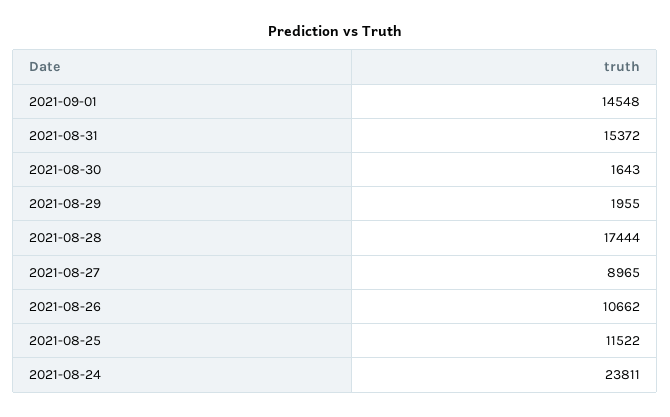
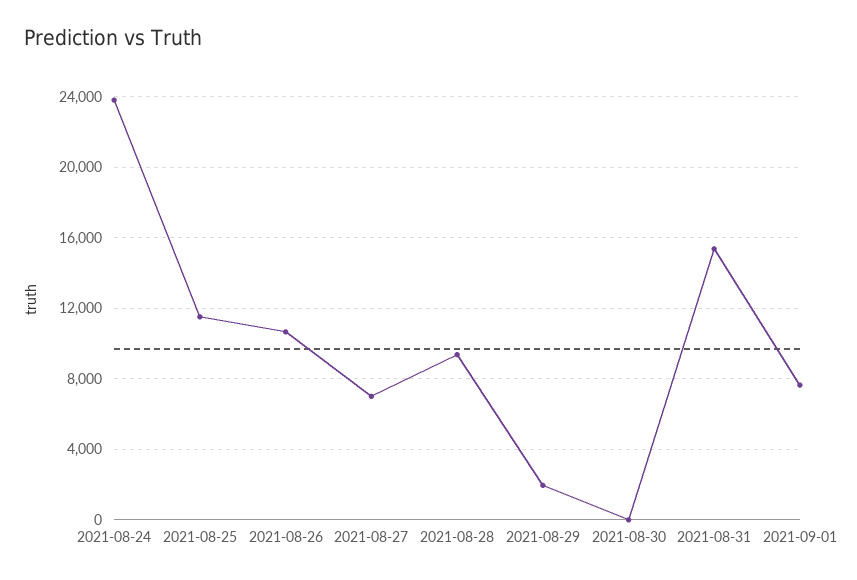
2021-09-01: 14548 -> 7500
2021-08-30: 1643 -> 0
2021-08-28: 17444 -> 9500
2021-08-27: 8965 -> 7000

